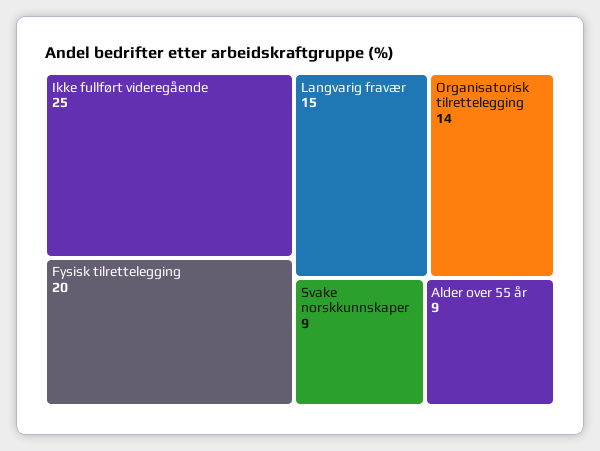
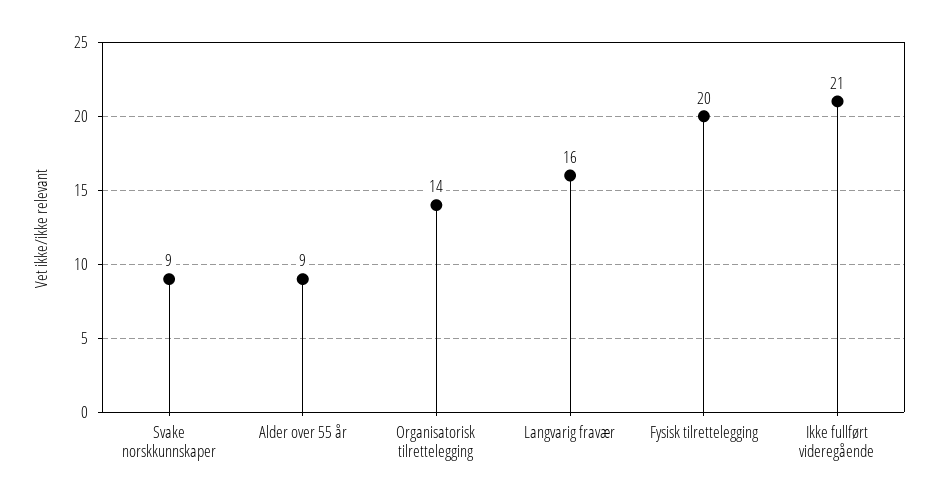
Ikke fullført videregående: 25 -> 21
Langvarig fravær: 15 -> 16

